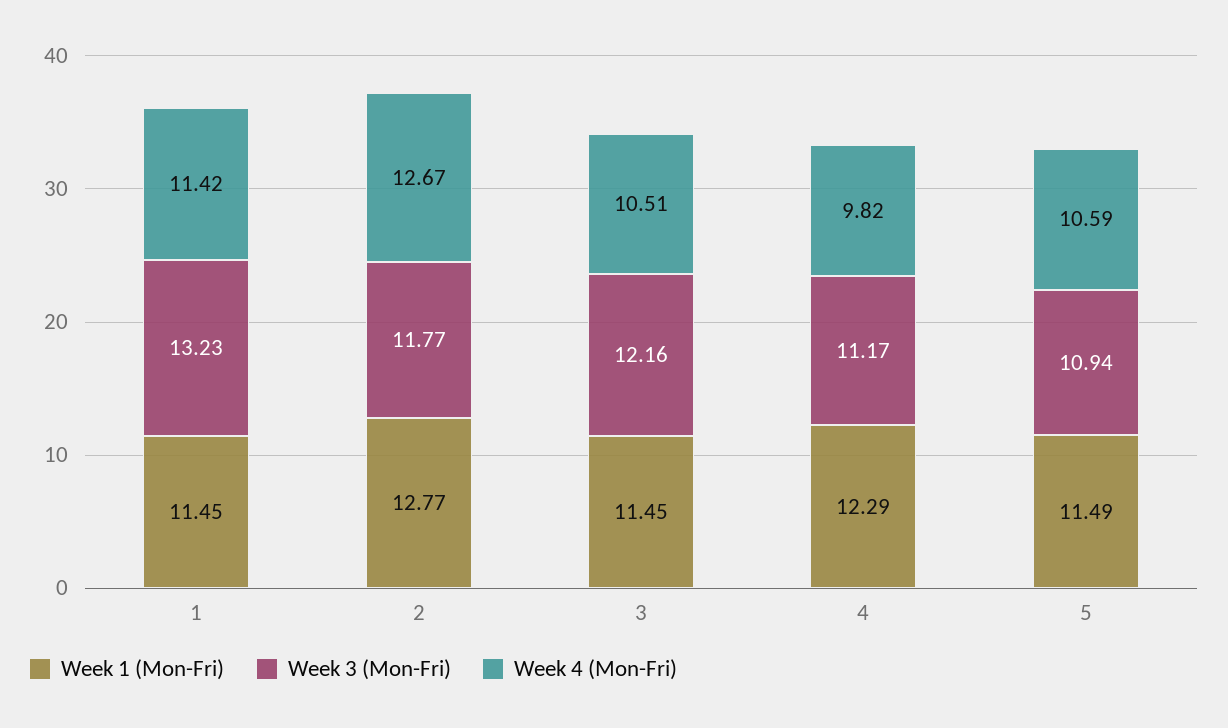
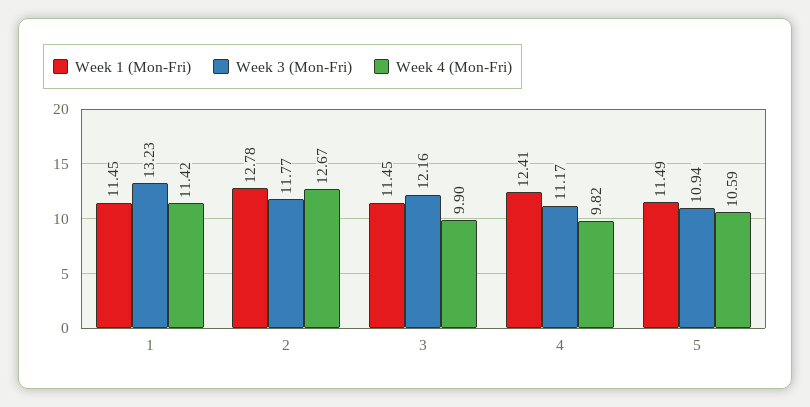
Week 1 (Mon-Fri), 2: 12.77 -> 12.78
Week 4 (Mon-Fri), 3: 10.51 -> 9.9
Week 1 (Mon-Fri), 4: 12.29 -> 12.41

